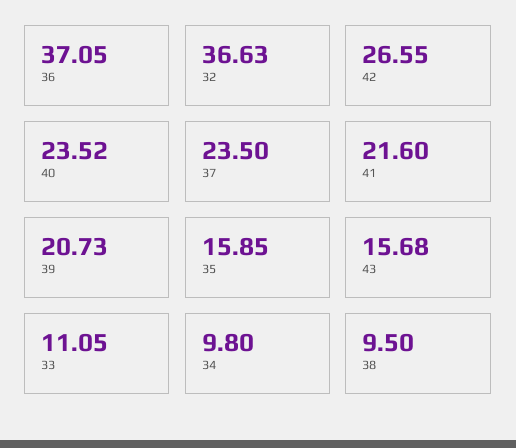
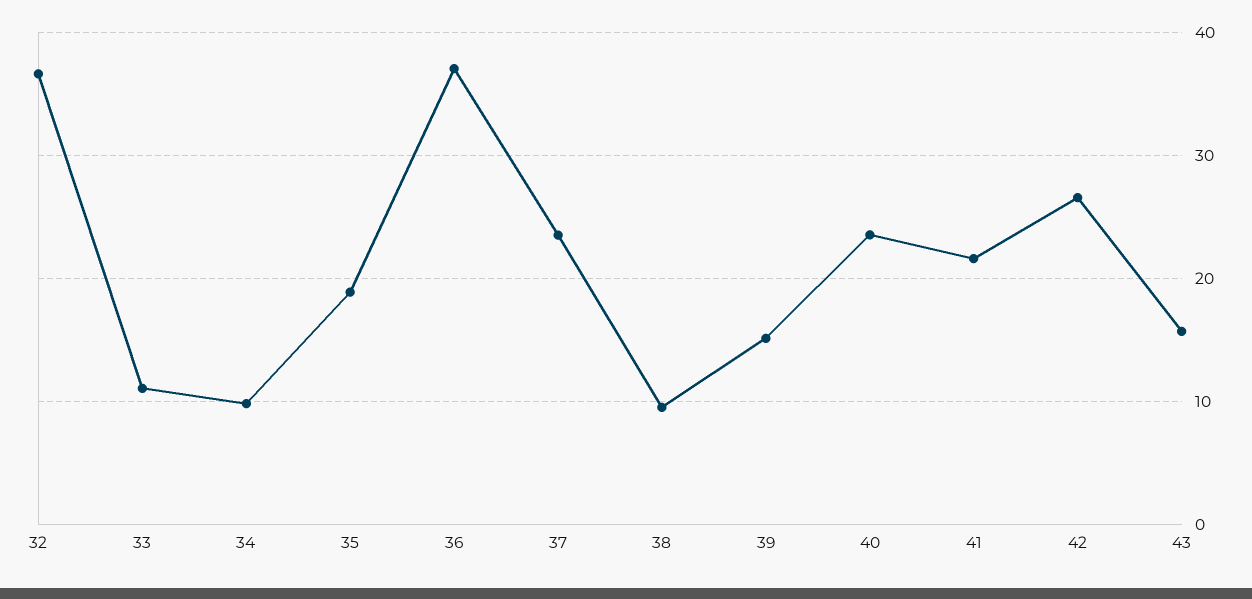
39: 20.73 -> 15
35: 15.85 -> 19

